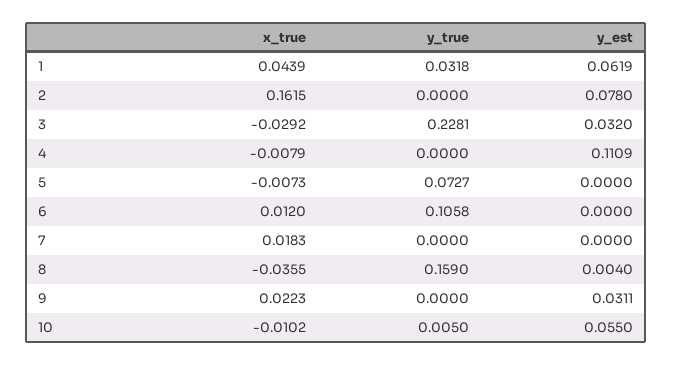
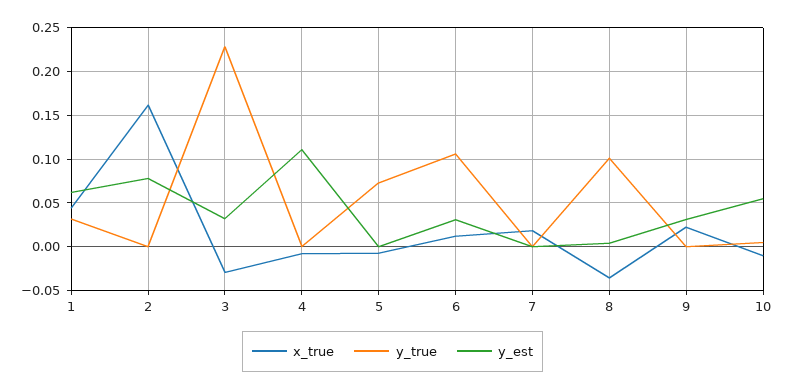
y_est, 6: 0 -> 0.03
y_true, 8: 0.159 -> 0.1

